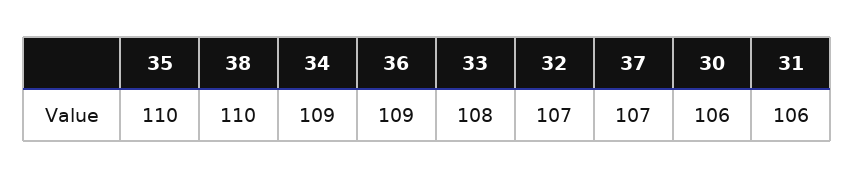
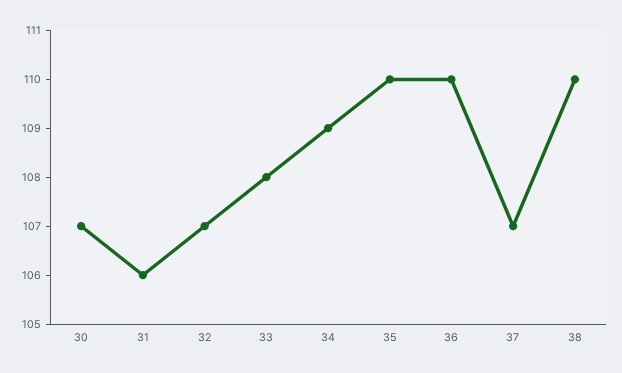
36: 109 -> 110
30: 106 -> 107

